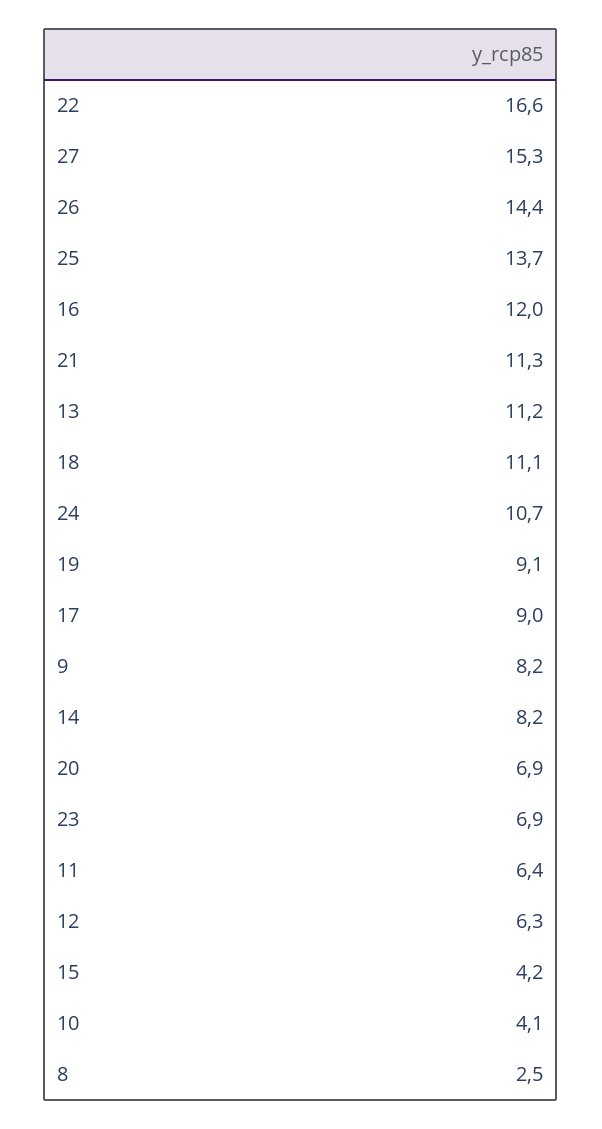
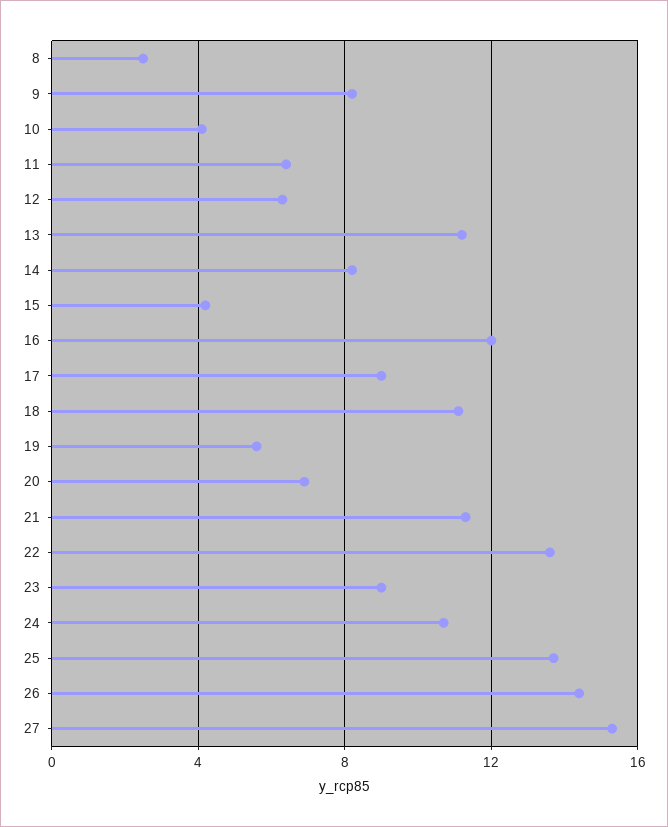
22: 16.6 -> 13.5
19: 9.1 -> 5.5
23: 6.9 -> 9

